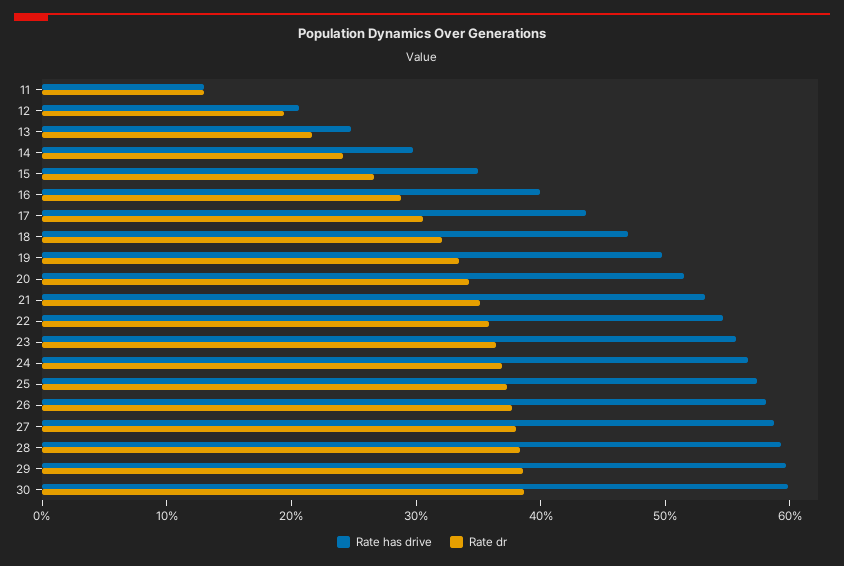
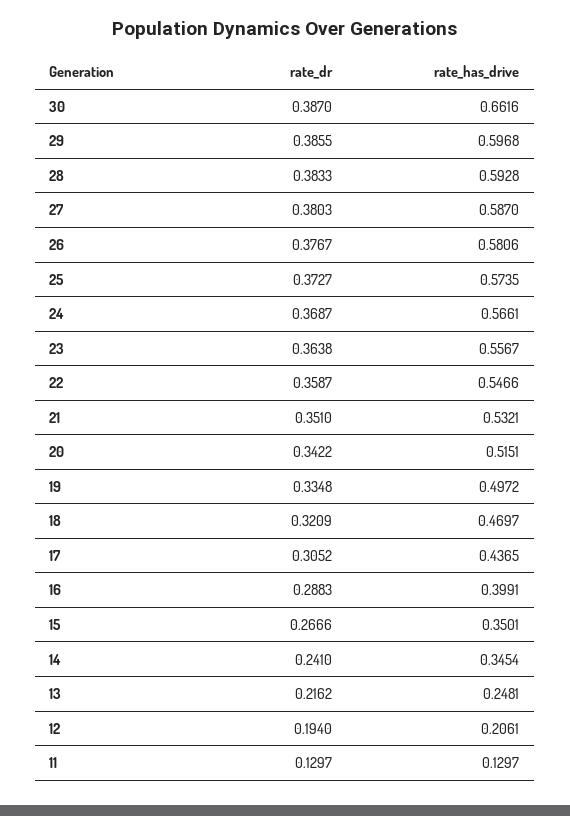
Rate has drive, 14: 0.3 -> 0.3454
Rate has drive, 30: 0.6 -> 0.6616

